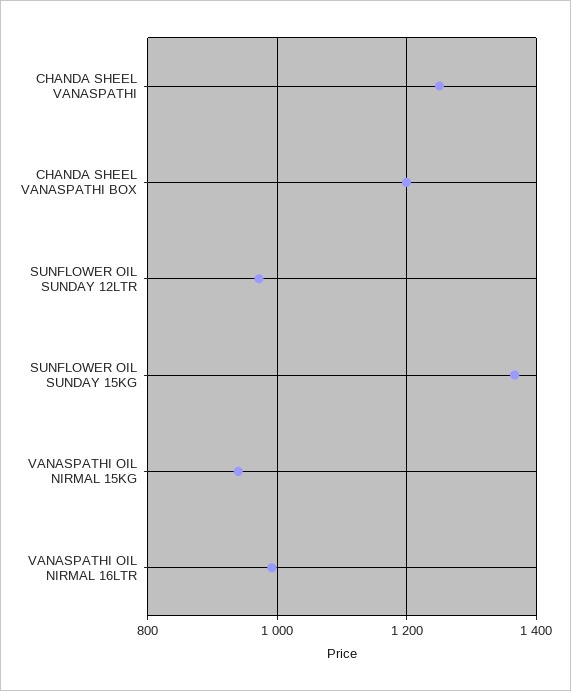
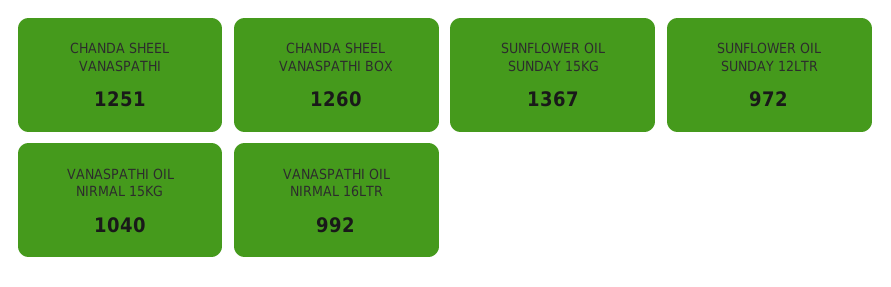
CHANDA SHEEL VANASPATHI BOX: 1200 -> 1260
VANASPATHI OIL NIRMAL 15KG: 940 -> 1040

